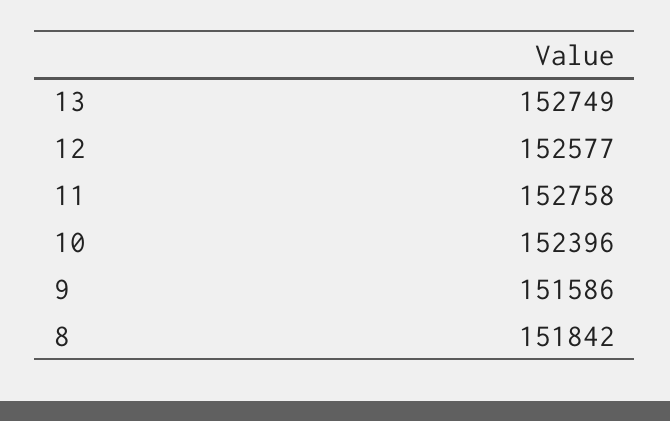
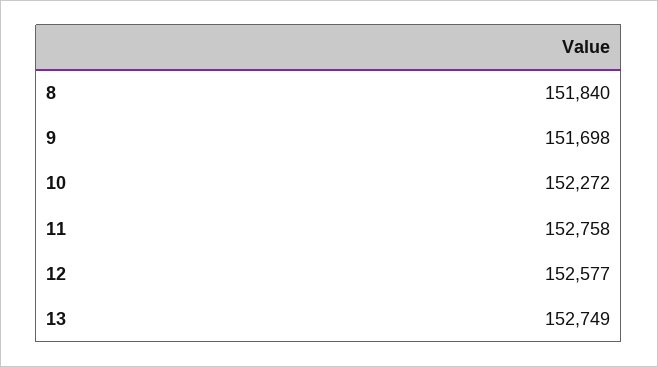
10: 152396 -> 152272
9: 151586 -> 151698
8: 151842 -> 151840

